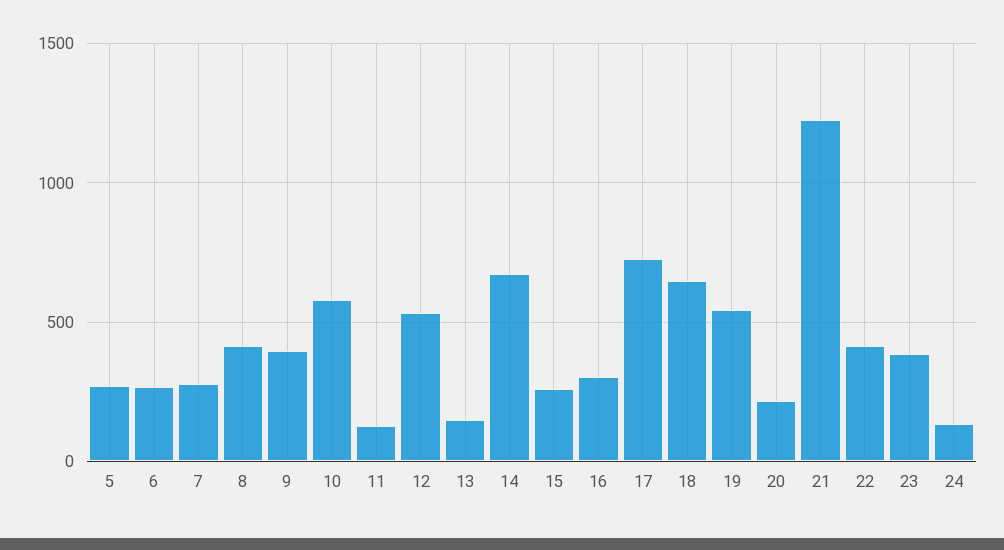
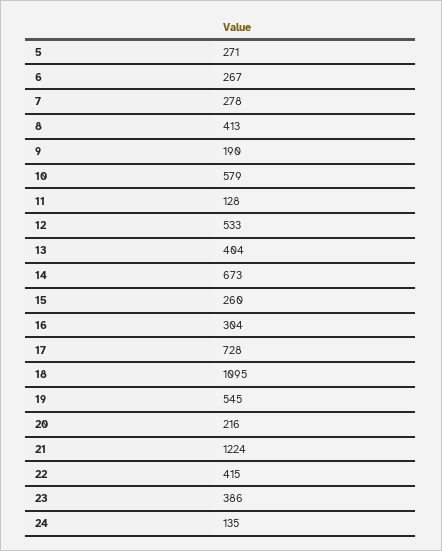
9: 400 -> 190
13: 150 -> 404
18: 650 -> 1095

